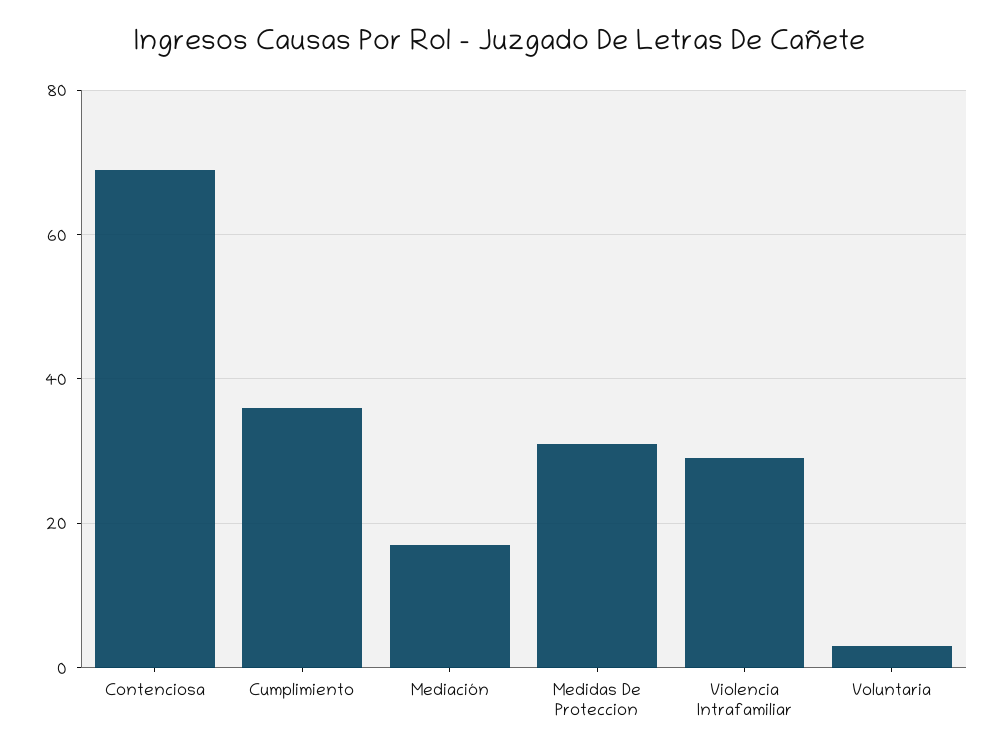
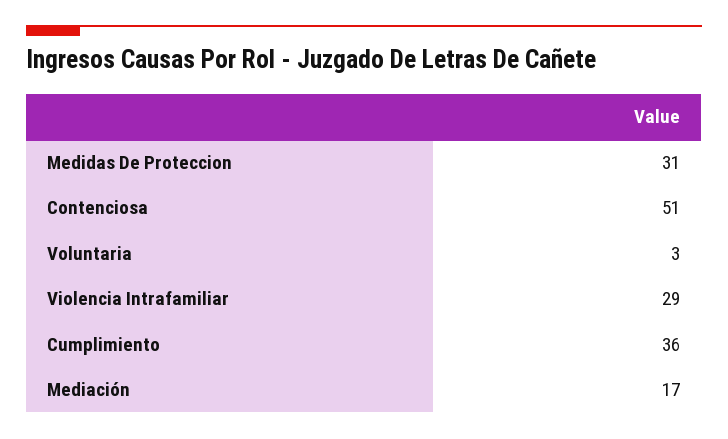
Contenciosa: 70 -> 51

